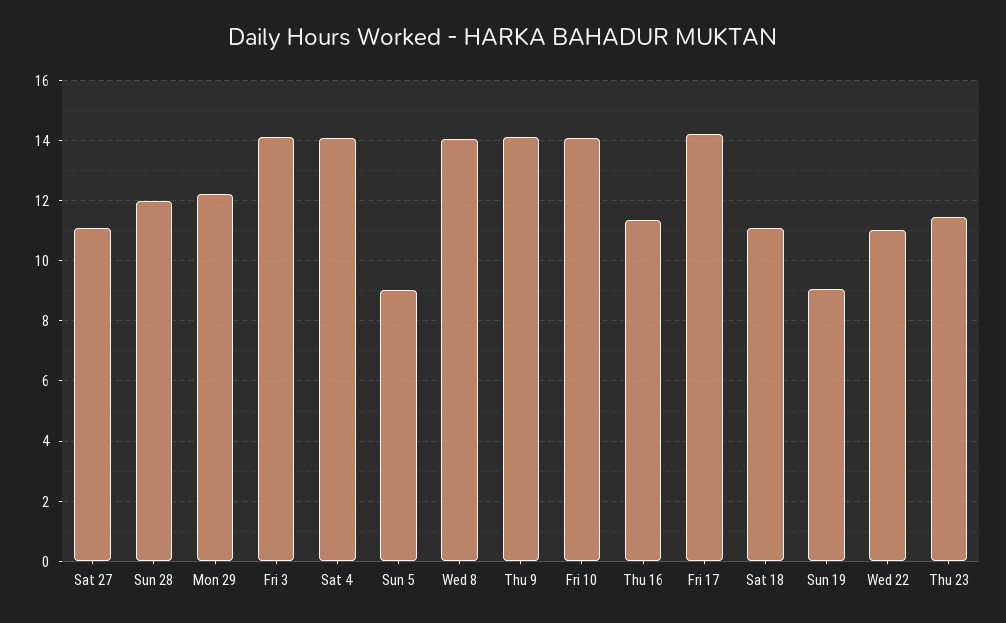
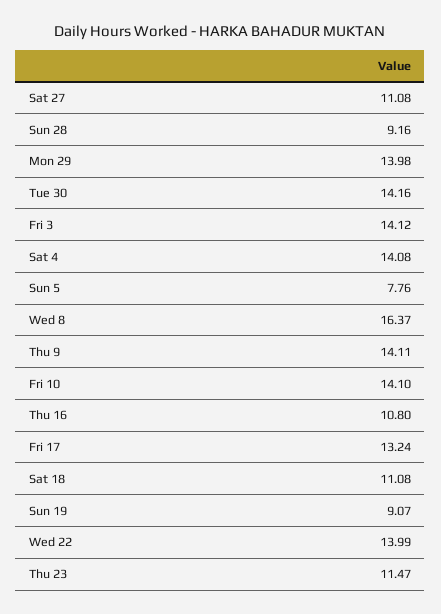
Sun 28: 12 -> 9.16
Mon 29: 12.2 -> 13.98
Sun 5: 9 -> 7.76
Wed 8: 14 -> 16.37
Thu 16: 11.4 -> 10.8
Fri 17: 14.2 -> 13.24
Wed 22: 11 -> 13.99
Tue 30: none -> 14.16

